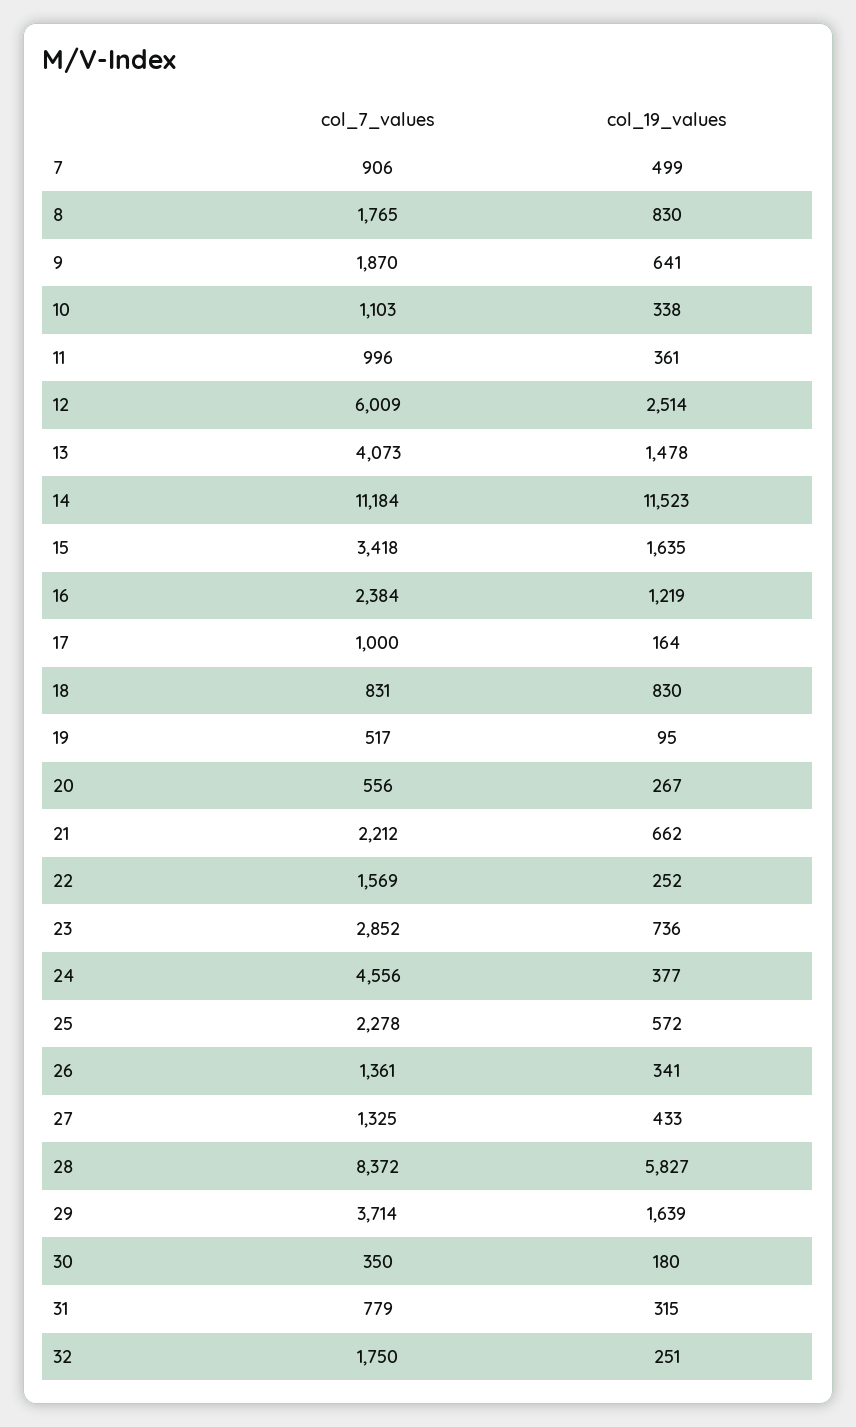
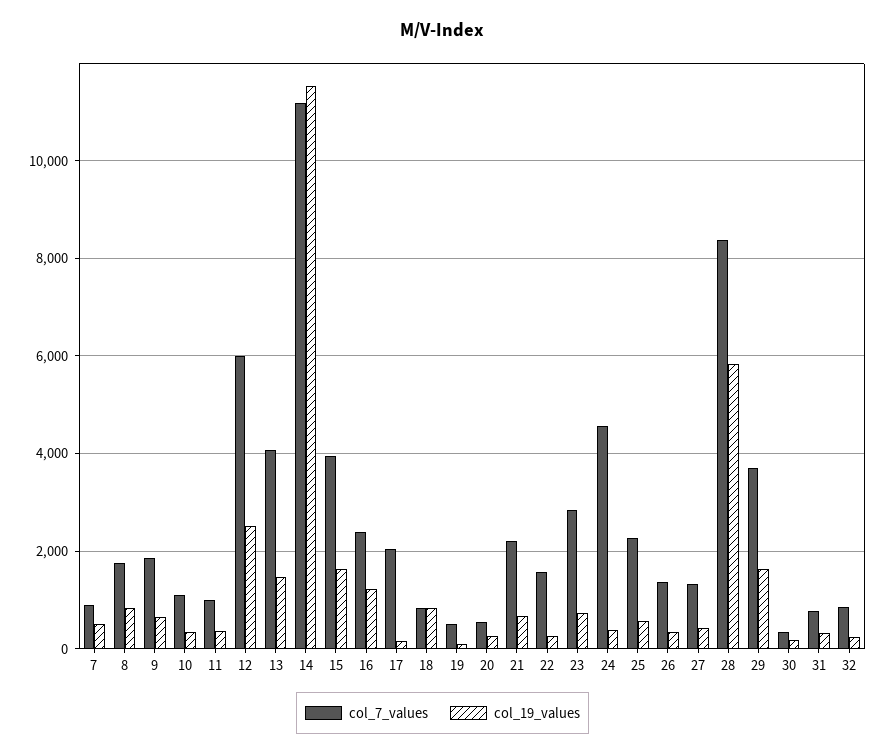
col_7_values, 15: 3418 -> 4000
col_7_values, 17: 1000 -> 2000
col_7_values, 32: 1750 -> 800

